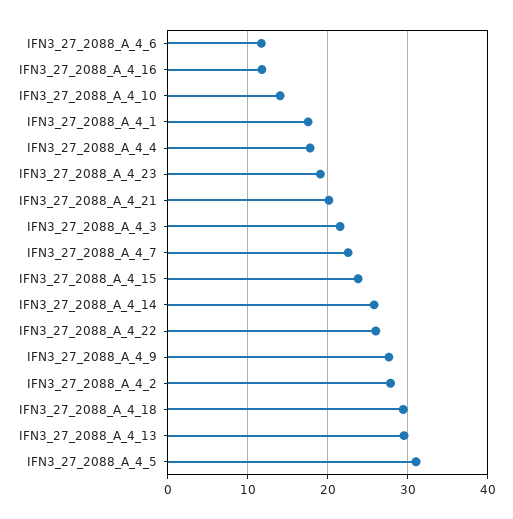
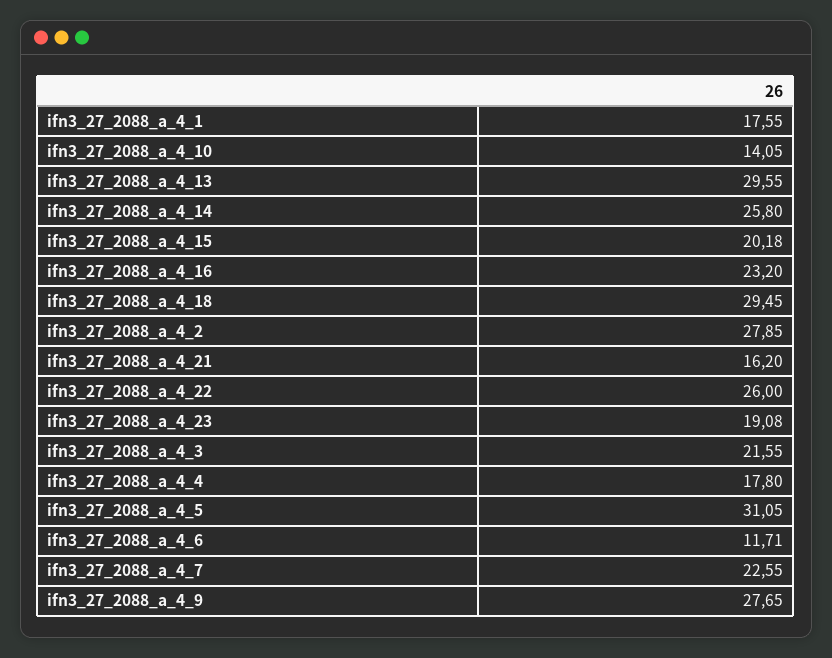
IFN3_27_2088_A_4_16: 12 -> 23.2
IFN3_27_2088_A_4_21: 20 -> 16.2
IFN3_27_2088_A_4_15: 24 -> 20.18

